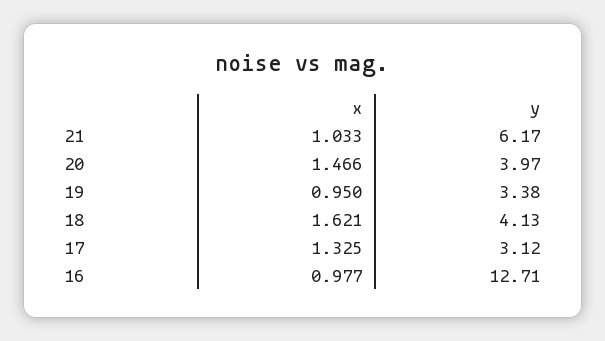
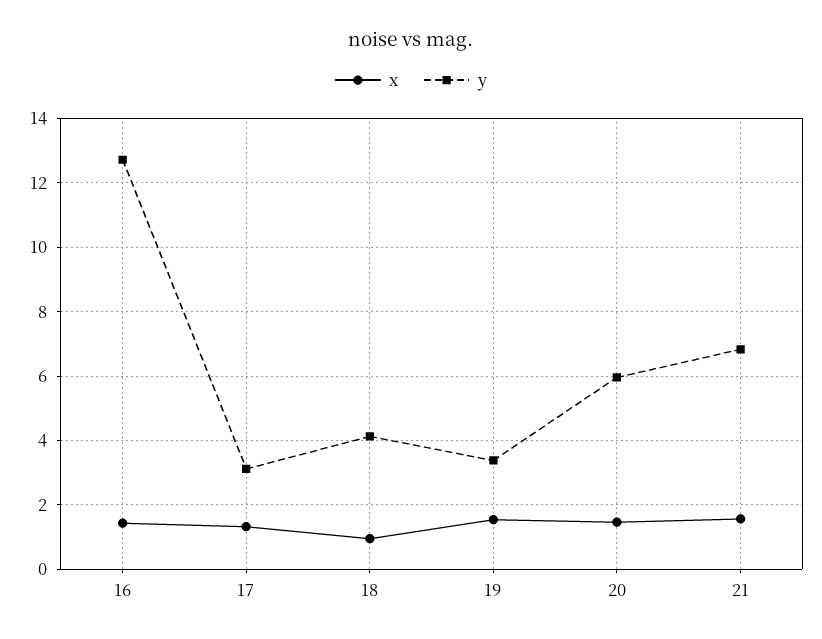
x, 21: 1.033 -> 1.6
y, 21: 6.17 -> 6.8
y, 20: 3.97 -> 6
x, 19: 0.95 -> 1.6
x, 18: 1.621 -> 1
x, 16: 0.977 -> 1.4

